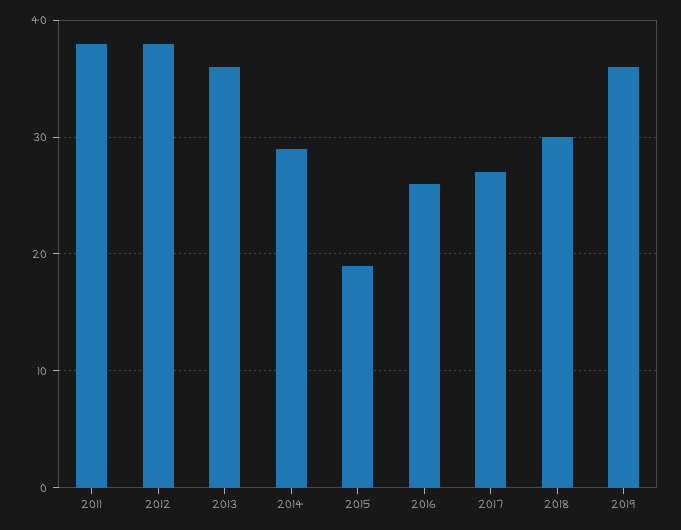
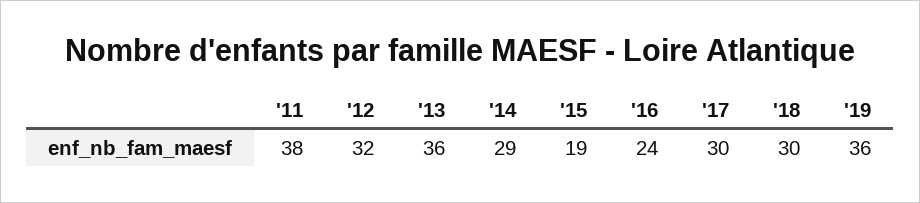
2012: 38 -> 32
2016: 26 -> 24
2017: 27 -> 30

